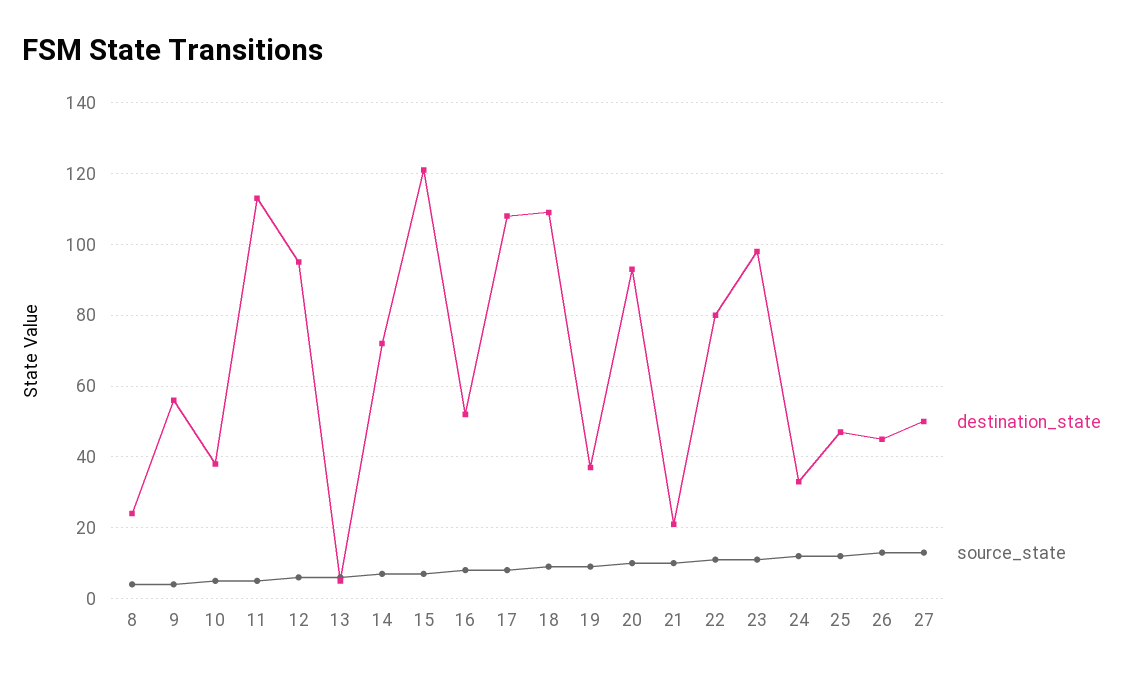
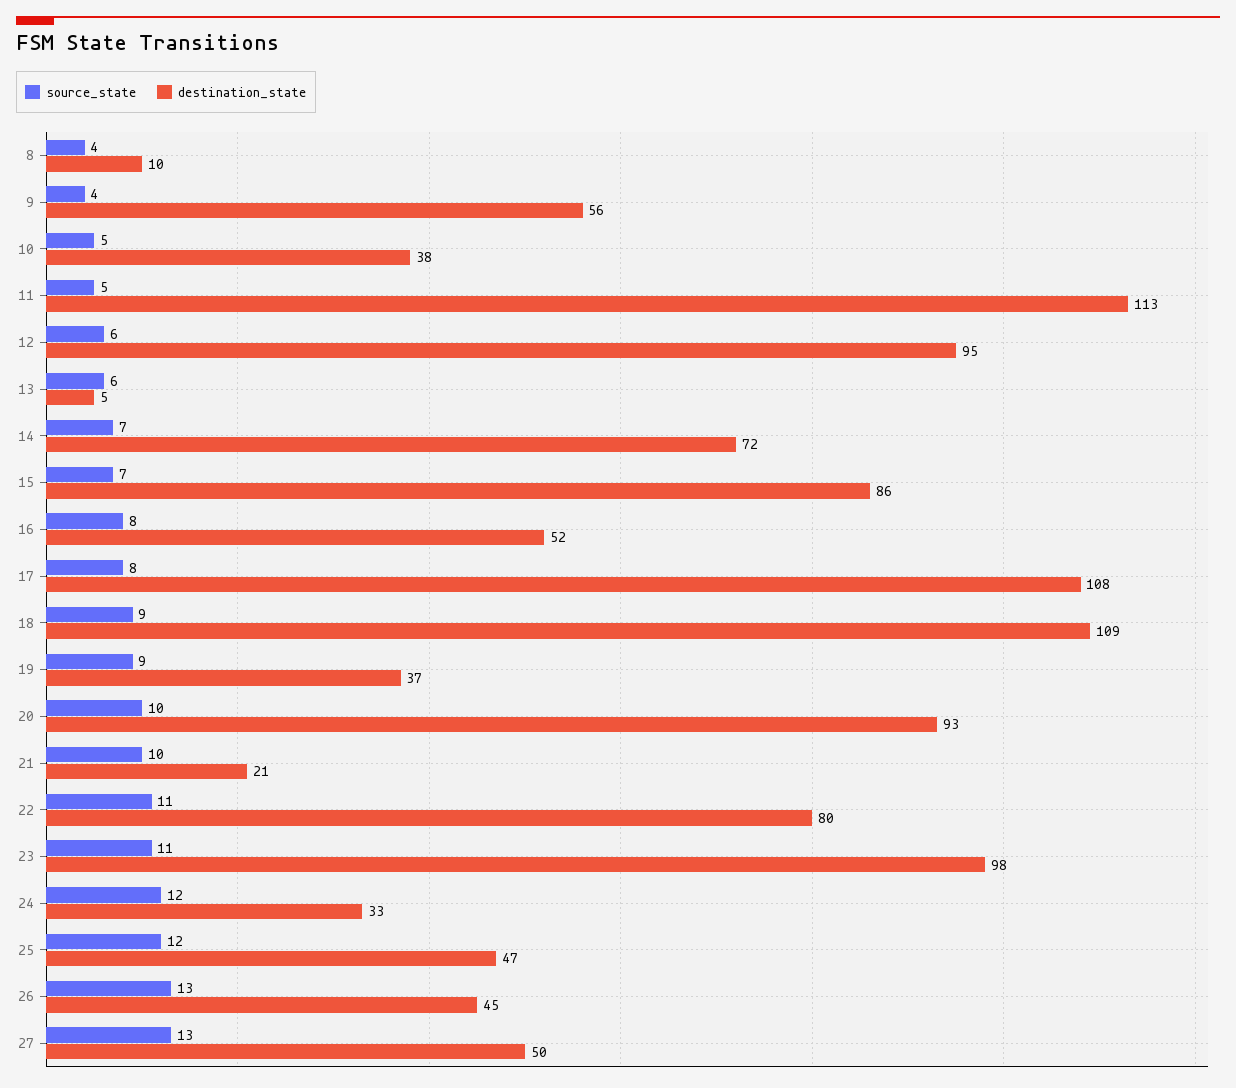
destination_state, 8: 25 -> 10
destination_state, 15: 120 -> 86

